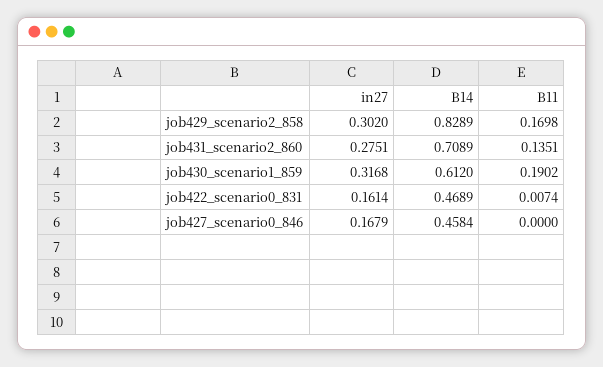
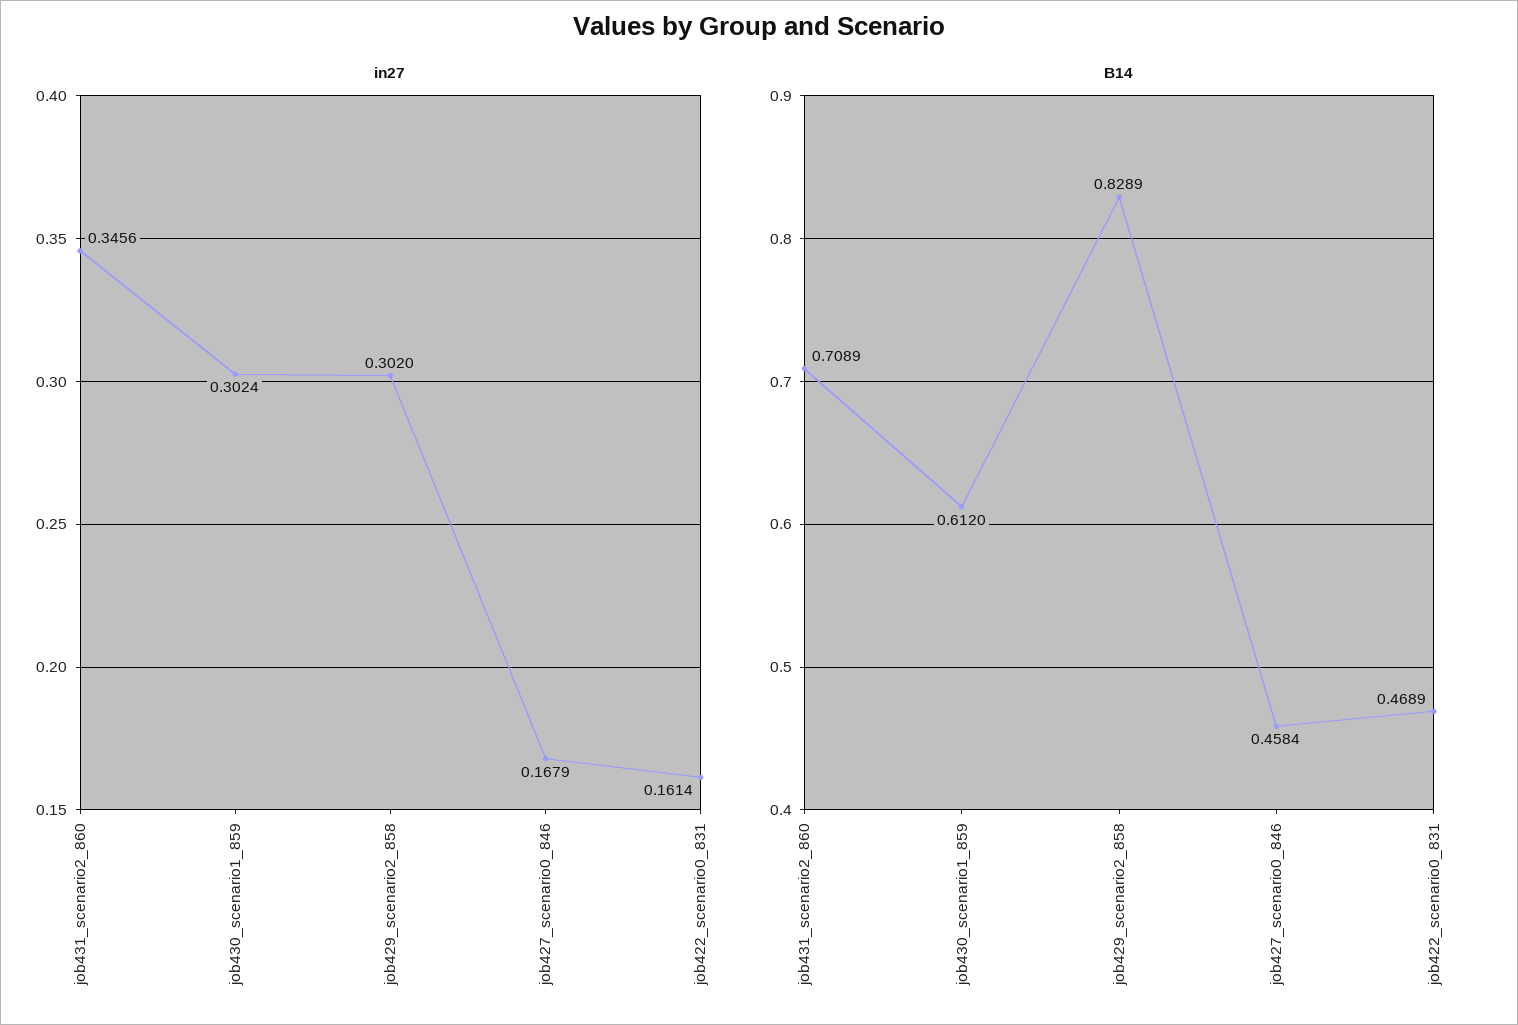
B11, job429_scenario2_858: 0.1698 -> none
in27, job431_scenario2_860: 0.2751 -> 0.3456
B11, job431_scenario2_860: 0.1351 -> none
in27, job430_scenario1_859: 0.3168 -> 0.3024
B11, job430_scenario1_859: 0.1902 -> none
B11, job422_scenario0_831: 0.0074 -> none
B11, job427_scenario0_846: 0 -> none

